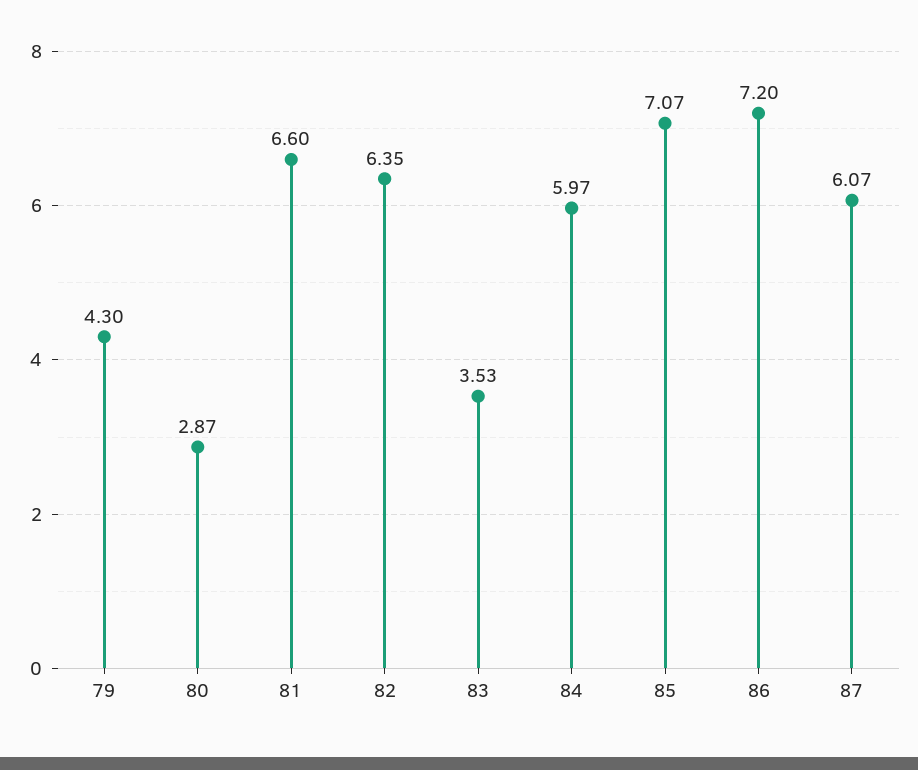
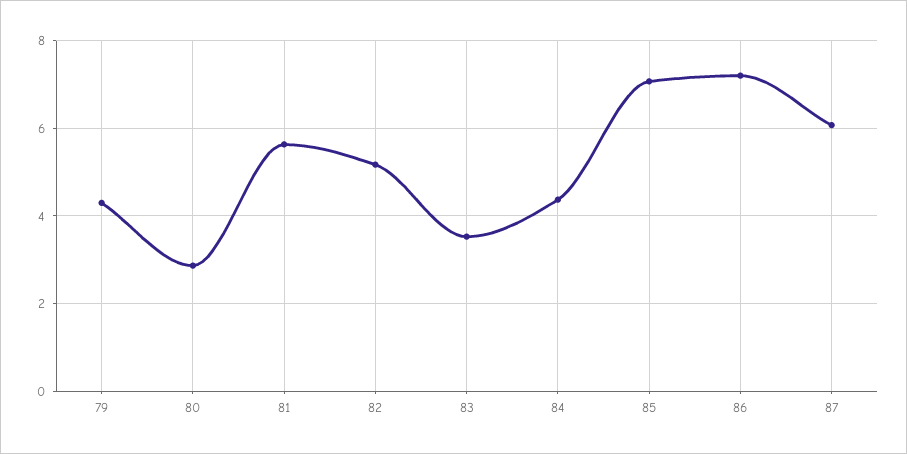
81: 6.6 -> 5.6
82: 6.35 -> 5.2
84: 5.97 -> 4.4

